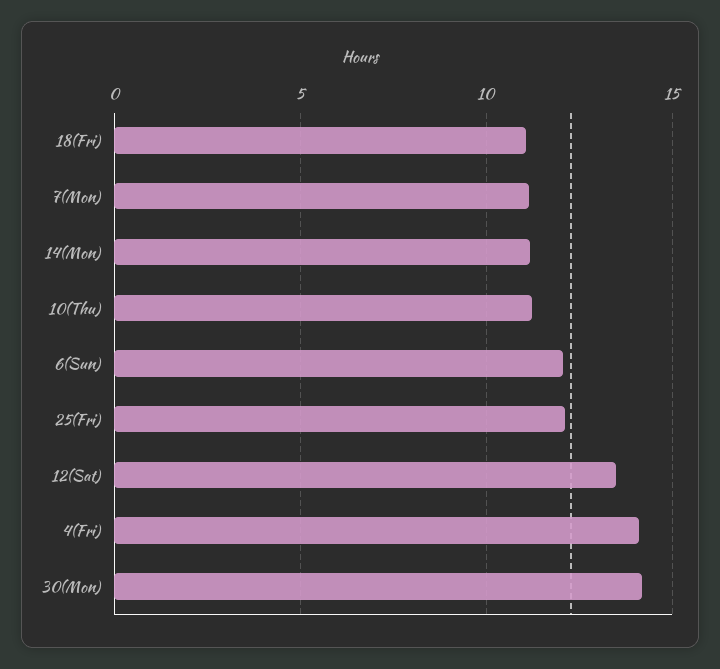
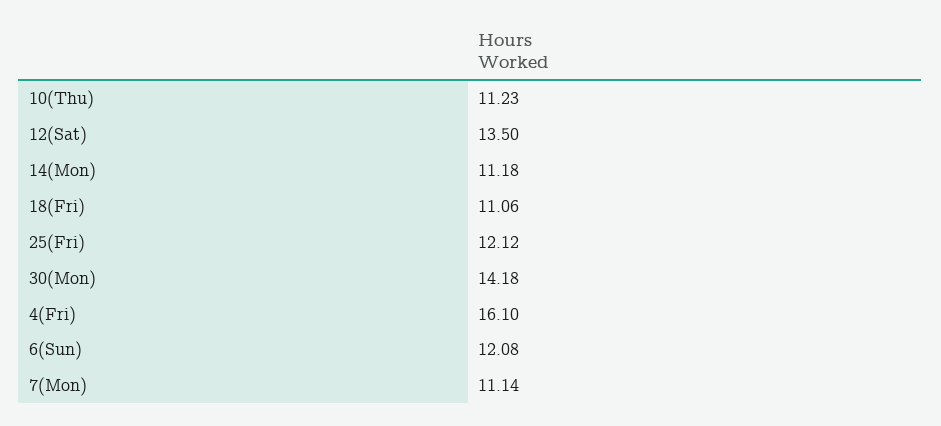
4(Fri): 14 -> 16.1

